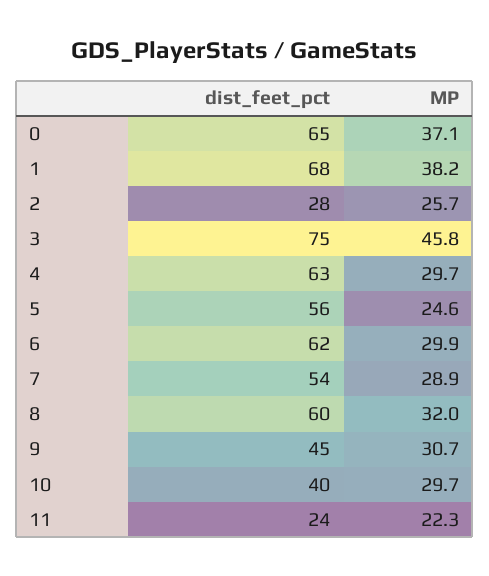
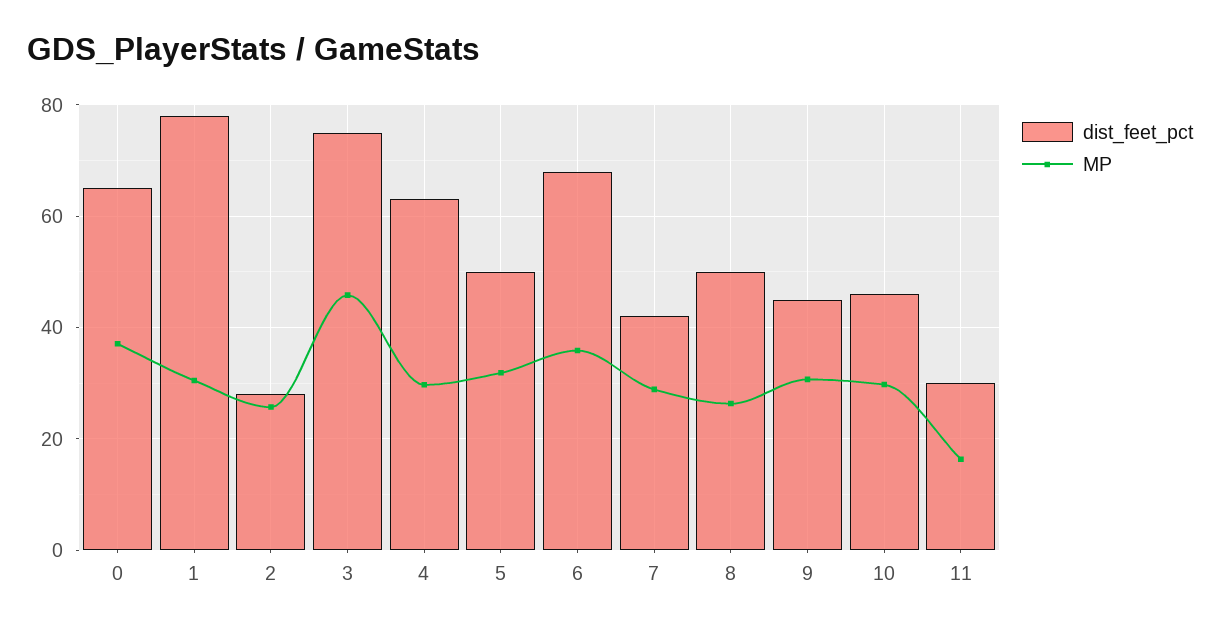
dist_feet_pct, 1: 68 -> 78
MP, 1: 38.2 -> 30
dist_feet_pct, 5: 56 -> 50
MP, 5: 24.6 -> 32
dist_feet_pct, 6: 62 -> 68
MP, 6: 29.9 -> 36
dist_feet_pct, 7: 54 -> 42
dist_feet_pct, 8: 60 -> 50
MP, 8: 32 -> 26
dist_feet_pct, 10: 40 -> 46
dist_feet_pct, 11: 24 -> 30
MP, 11: 22.3 -> 16

